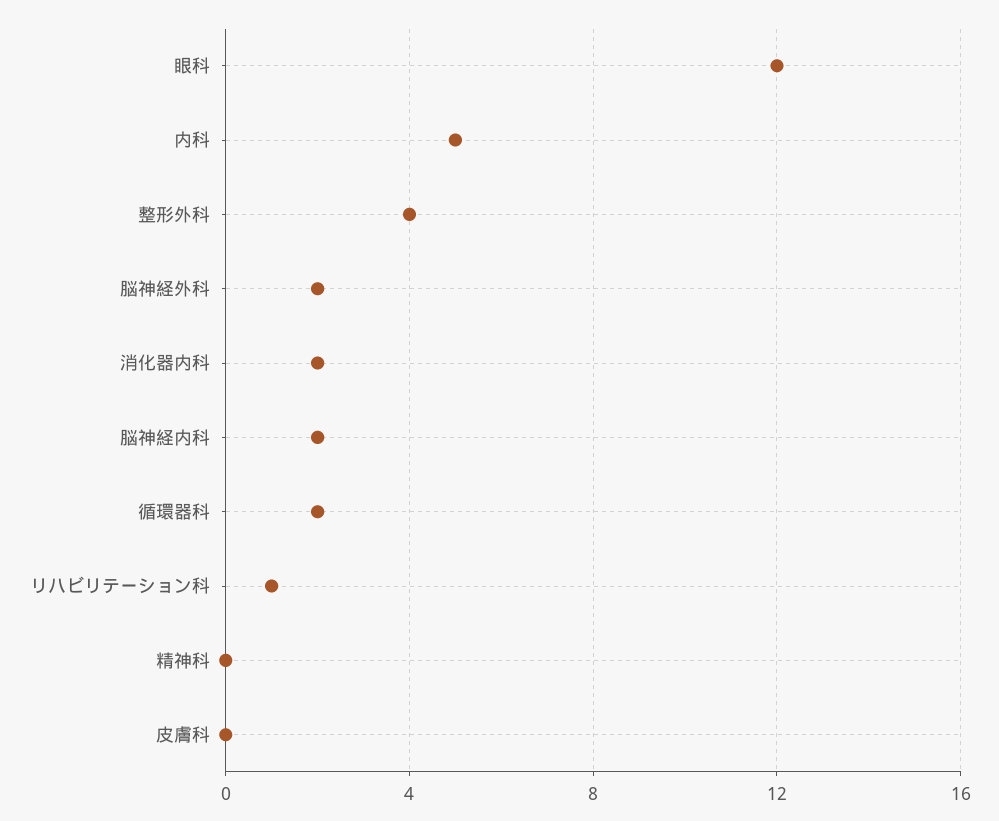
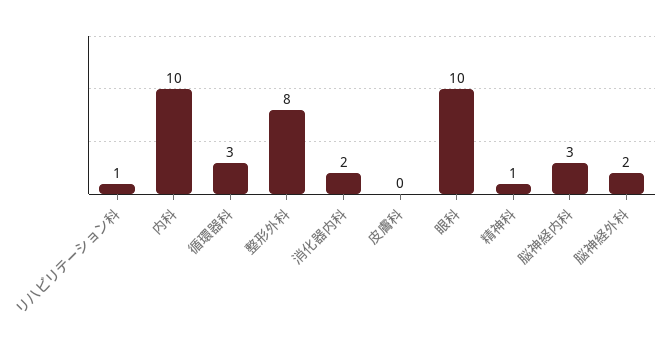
眼科: 12 -> 10
内科: 5 -> 10
整形外科: 4 -> 8
脳神経内科: 2 -> 3
循環器科: 2 -> 3
精神科: 0 -> 1

